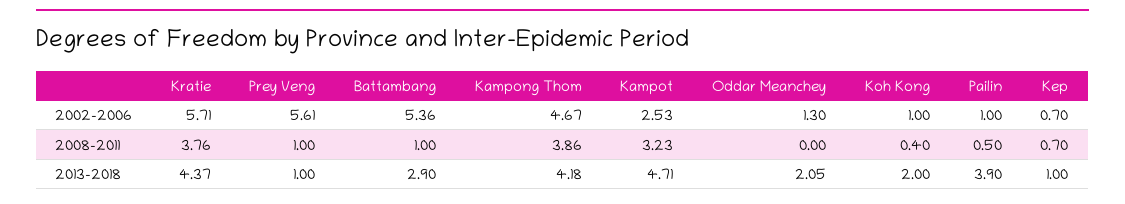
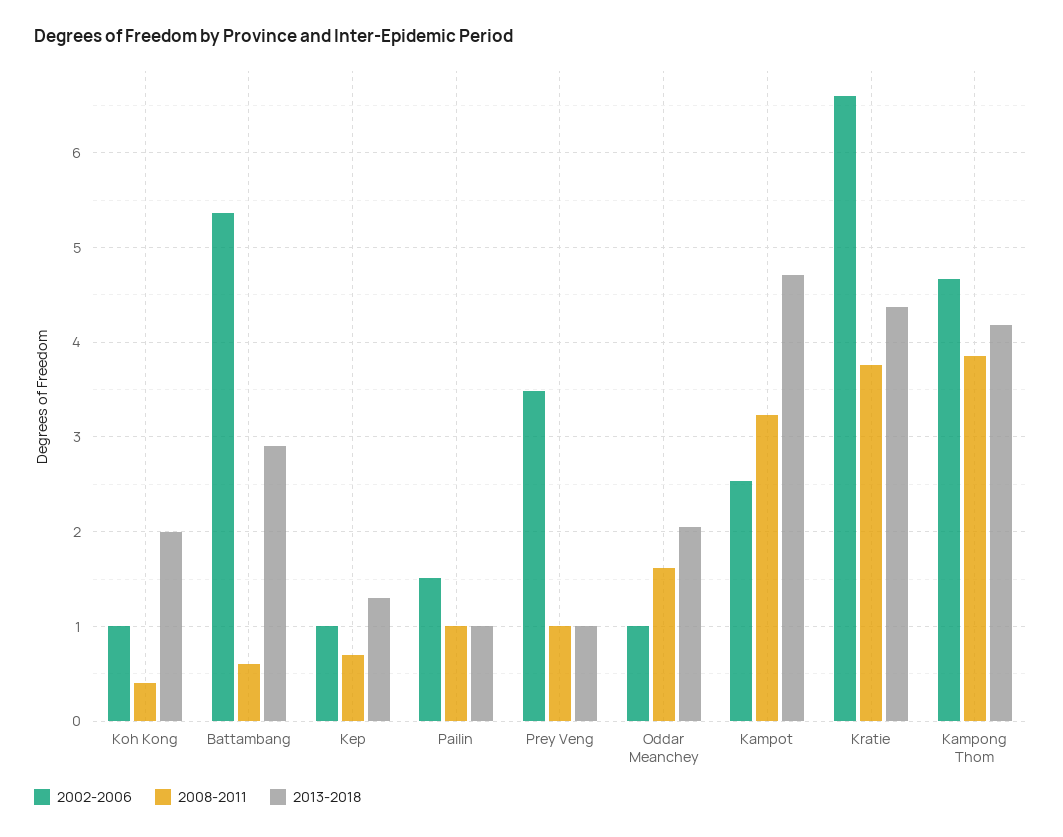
2002-2006, Kratie: 5.71 -> 6.6
2002-2006, Prey Veng: 5.61 -> 3.5
2002-2006, Oddar Meanchey: 1.3 -> 1
2002-2006, Pailin: 1 -> 1.5
2002-2006, Kep: 0.7 -> 1
2008-2011, Battambang: 1 -> 0.6
2008-2011, Oddar Meanchey: 0 -> 1.6
2008-2011, Pailin: 0.5 -> 1
2013-2018, Pailin: 3.9 -> 1
2013-2018, Kep: 1 -> 1.3

